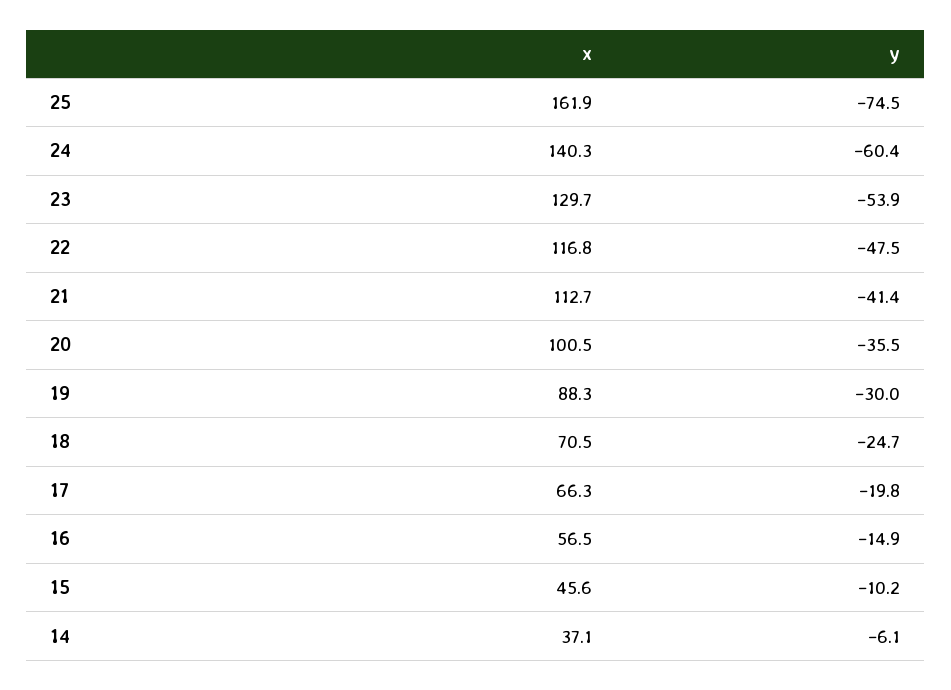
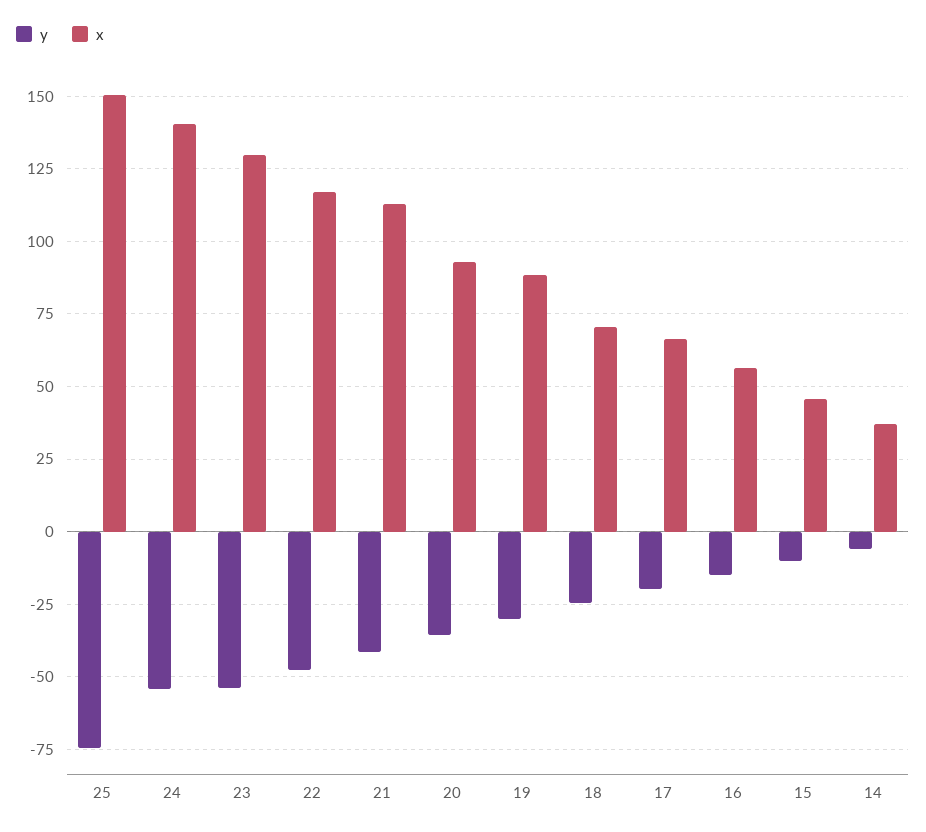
x, 25: 161.9 -> 150
y, 24: -60.4 -> -55
x, 20: 100.5 -> 92.5

